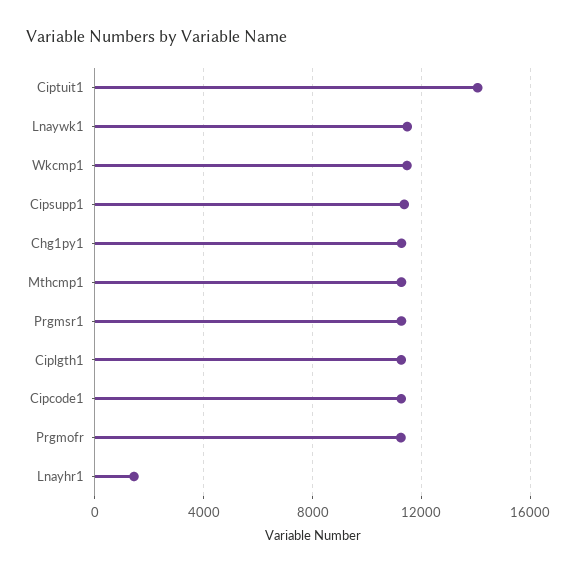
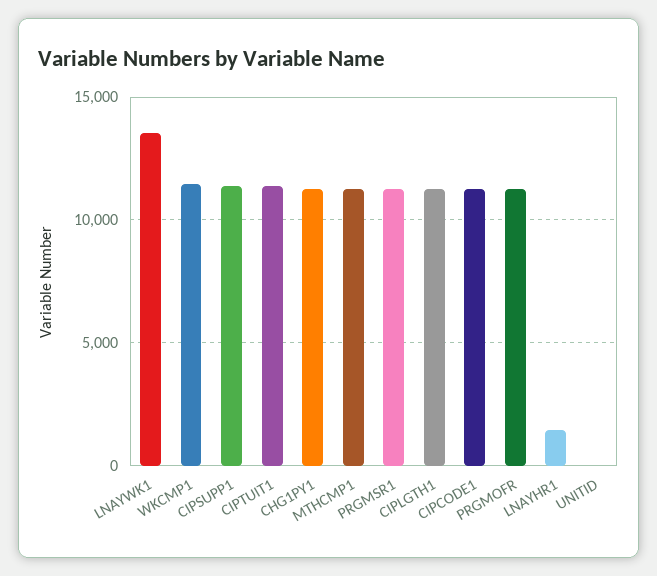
Ciptuit1: 14000 -> 11500
Lnaywk1: 11500 -> 13500
UNITID: none -> 0

